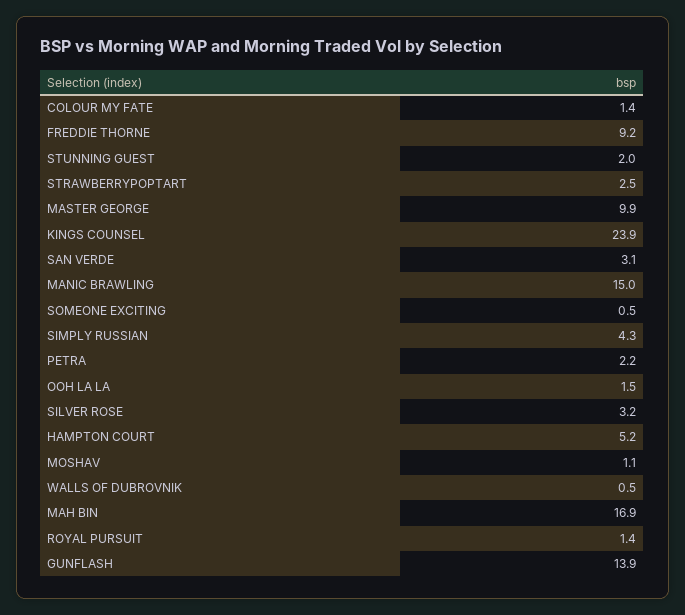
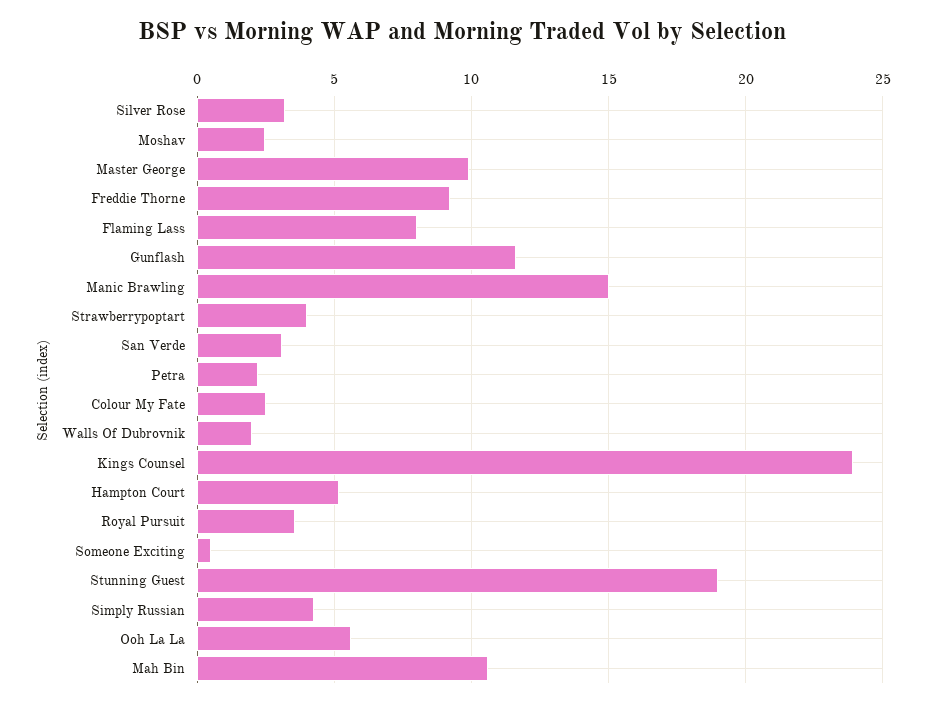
COLOUR MY FATE: 1.4 -> 2.5
STUNNING GUEST: 2 -> 19
STRAWBERRYPOPTART: 2.5 -> 4
OOH LA LA: 1.5 -> 5.5
MOSHAV: 1.1 -> 2.5
WALLS OF DUBROVNIK: 0.5 -> 2
MAH BIN: 16.9 -> 10.5
ROYAL PURSUIT: 1.4 -> 3.5
GUNFLASH: 13.9 -> 11.5
Flaming Lass: none -> 8

